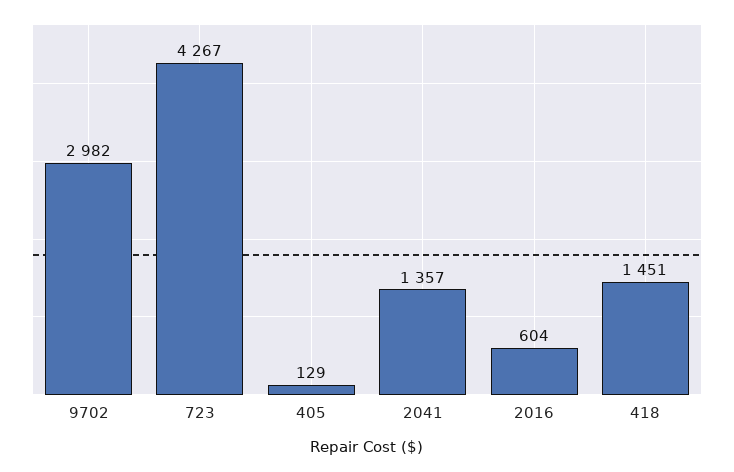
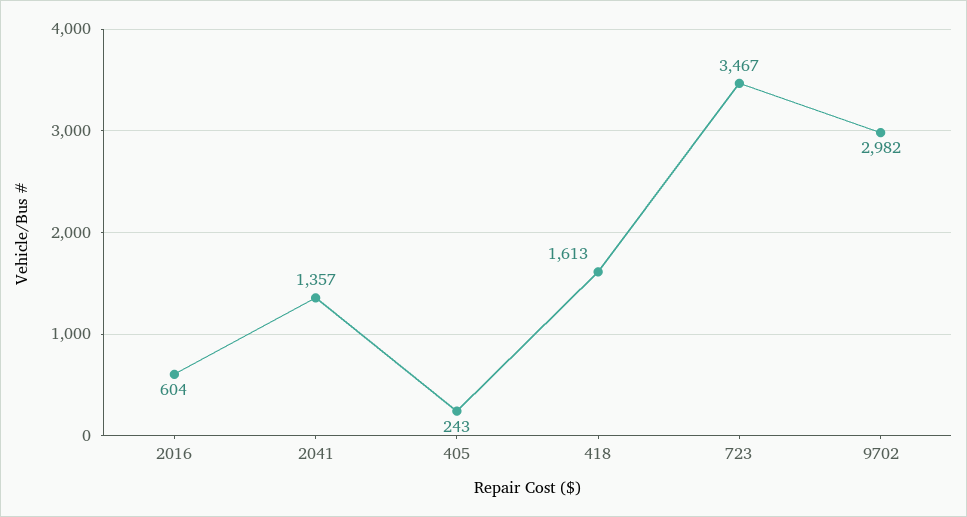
723: 4267 -> 3467
405: 129 -> 243
418: 1451 -> 1613

